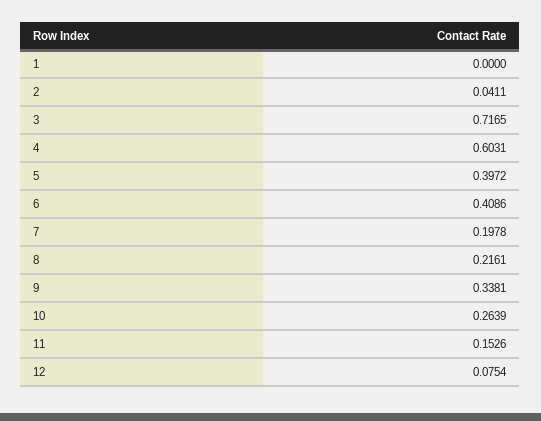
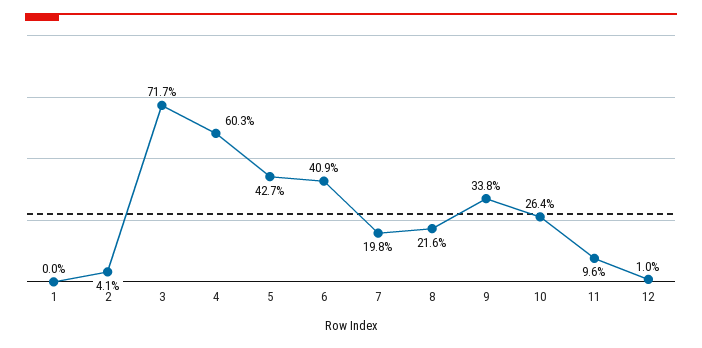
5: 0.3972 -> 0.427
11: 0.1526 -> 0.096
12: 0.0754 -> 0.01

